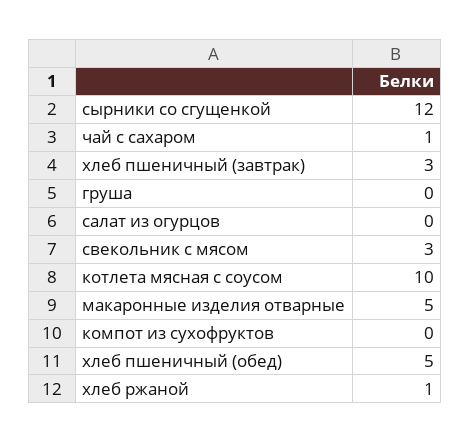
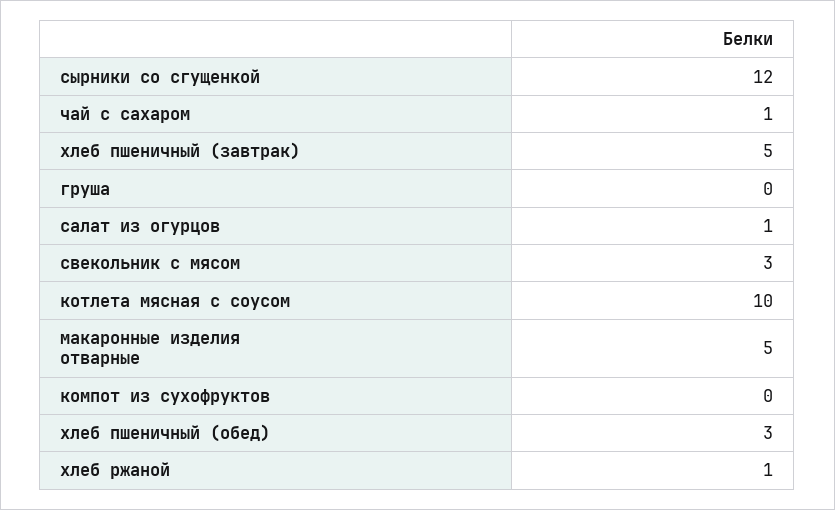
хлеб пшеничный (завтрак): 3 -> 5
салат из огурцов: 0 -> 1
хлеб пшеничный (обед): 5 -> 3

